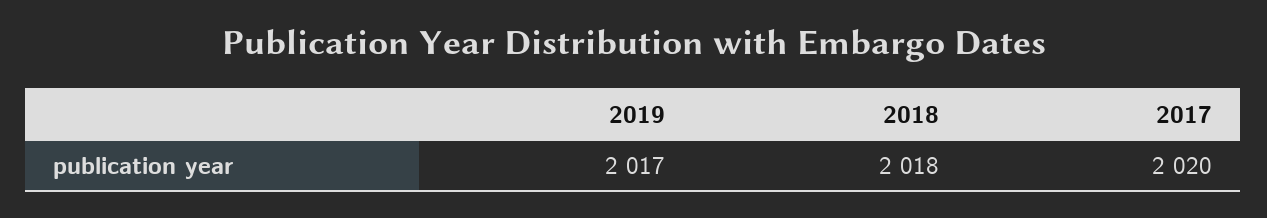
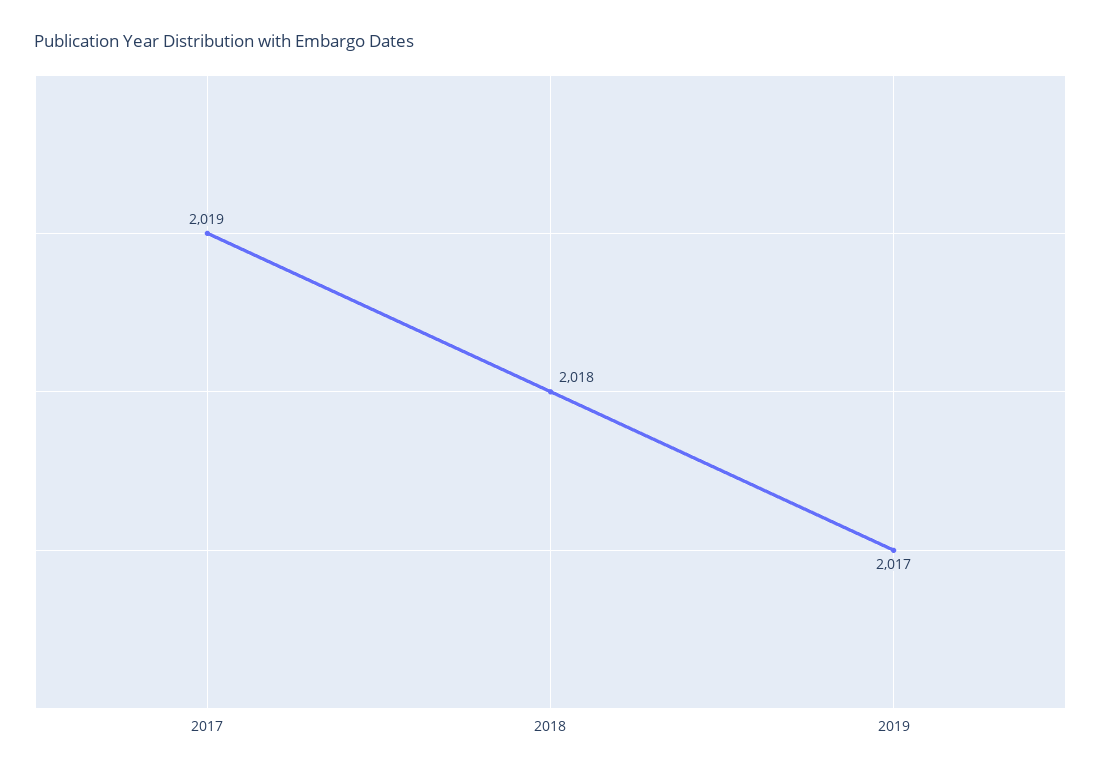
2017: 2020 -> 2019

